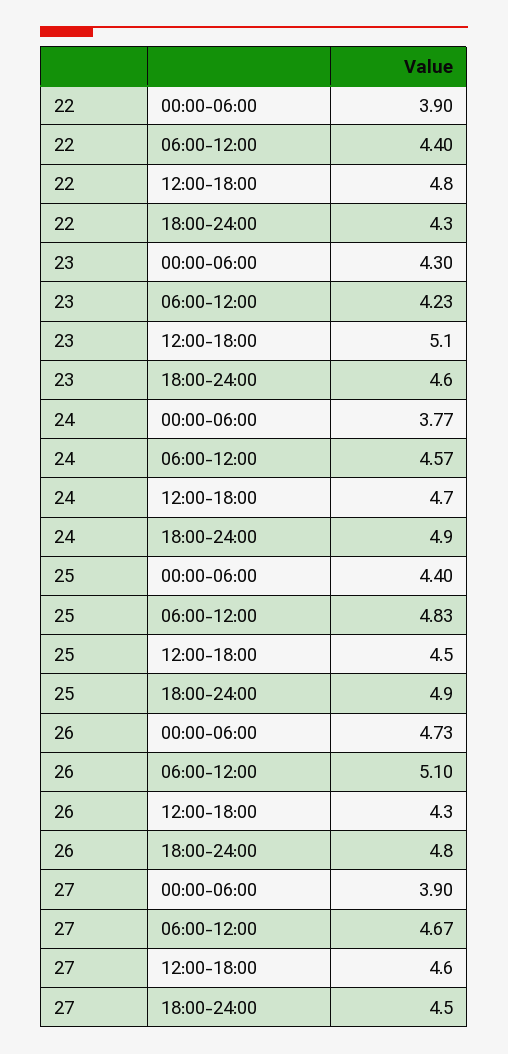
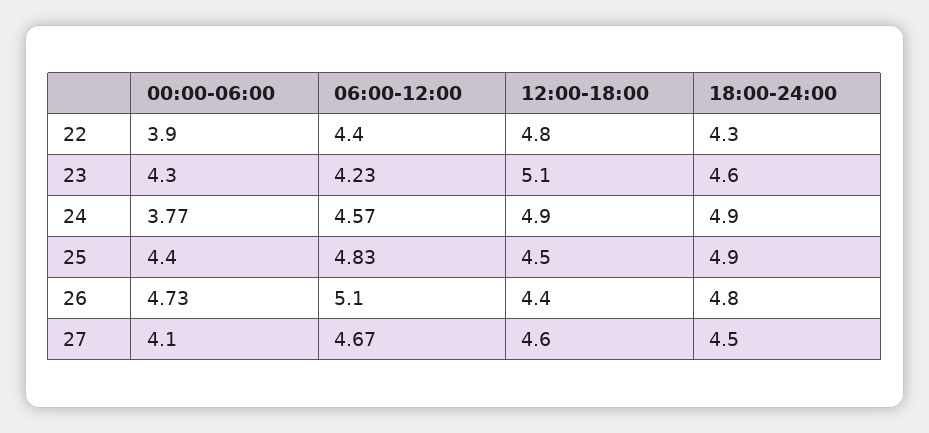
24, 12:00-18:00: 4.7 -> 4.9
26, 12:00-18:00: 4.3 -> 4.4
27, 00:00-06:00: 3.9 -> 4.1

